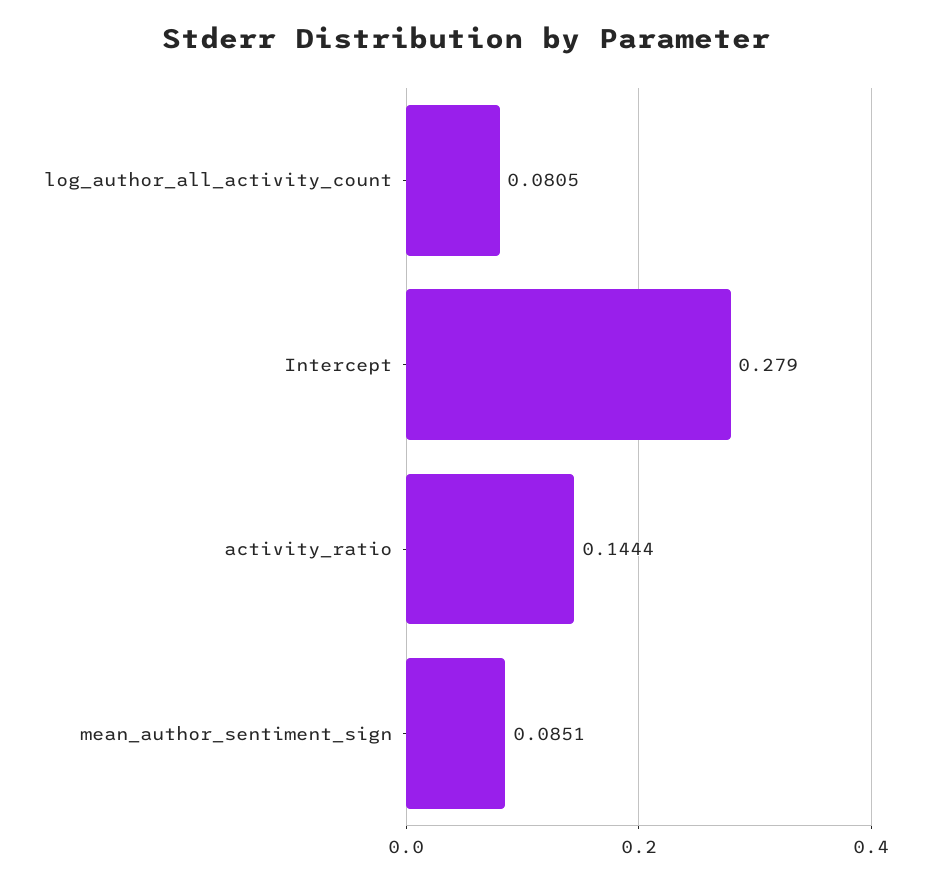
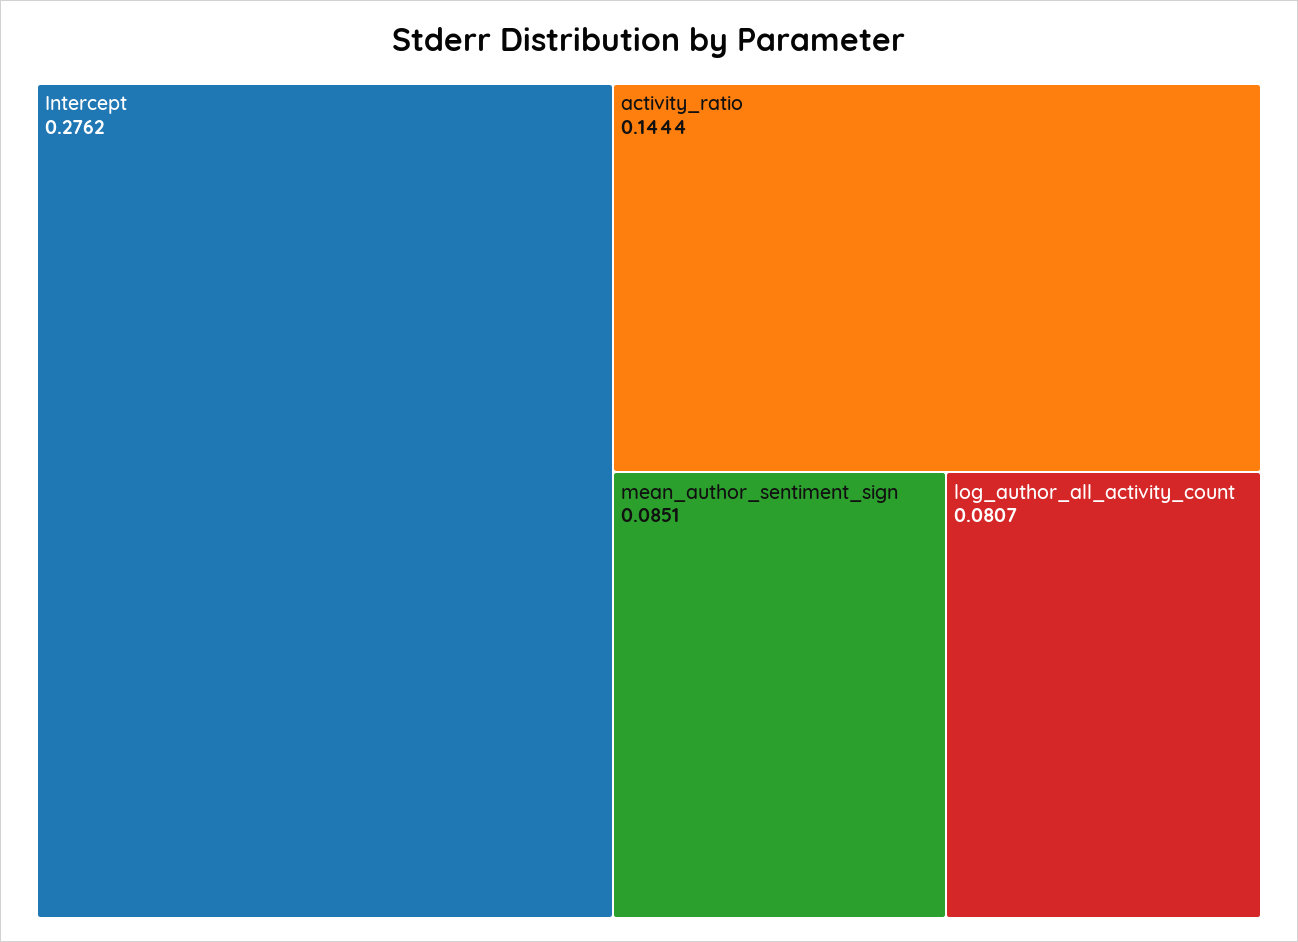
log_author_all_activity_count: 0.0805 -> 0.0807
Intercept: 0.279 -> 0.2762

